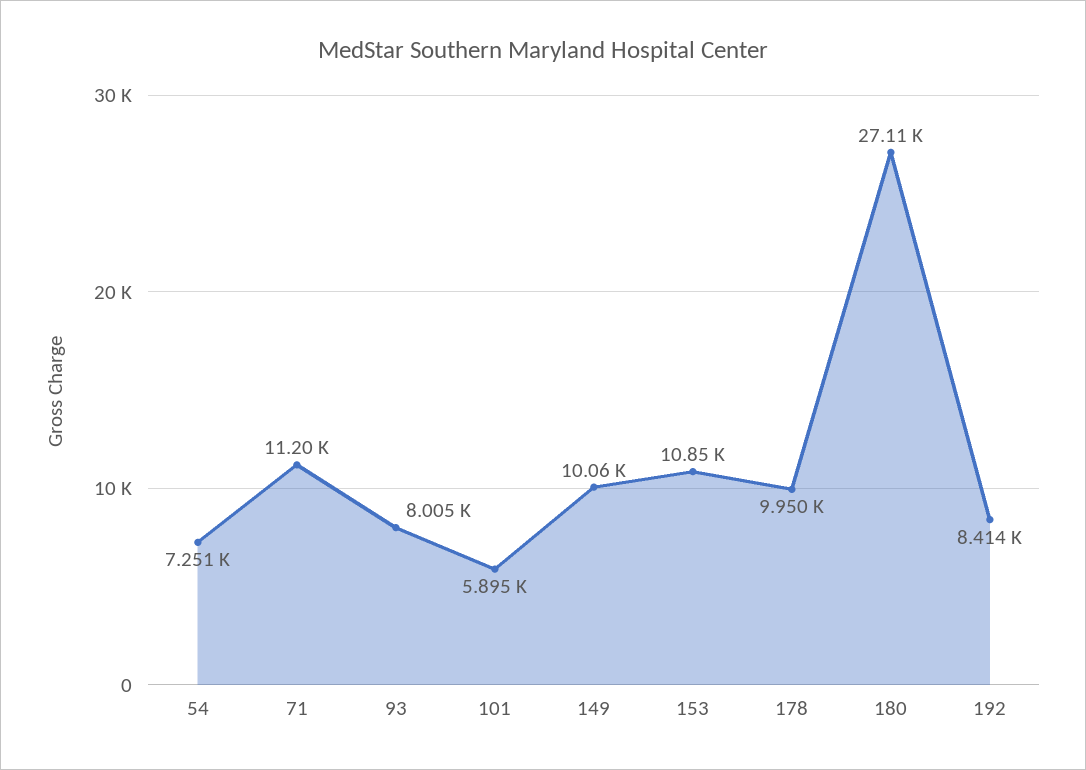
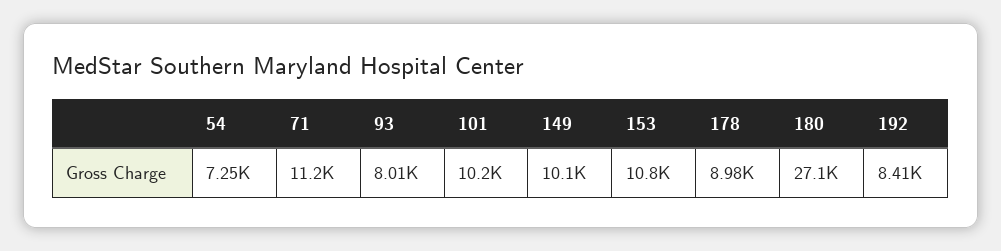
101: 5895 -> 10200
178: 9950 -> 8980

